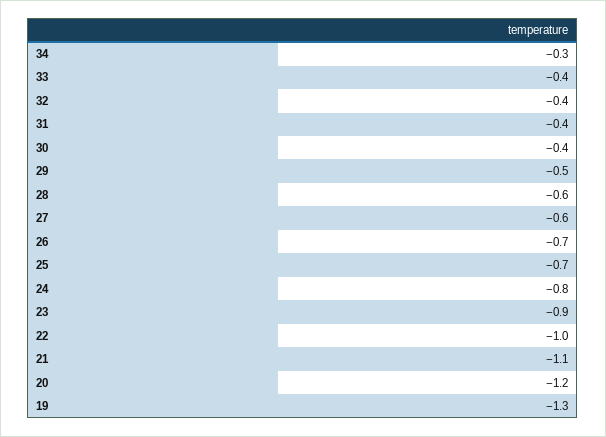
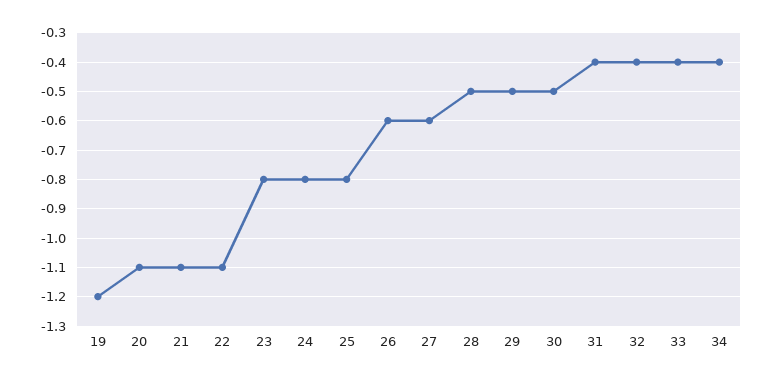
34: -0.3 -> -0.4
30: -0.4 -> -0.5
28: -0.6 -> -0.5
26: -0.7 -> -0.6
25: -0.7 -> -0.8
23: -0.9 -> -0.8
22: -1 -> -1.1
20: -1.2 -> -1.1
19: -1.3 -> -1.2

